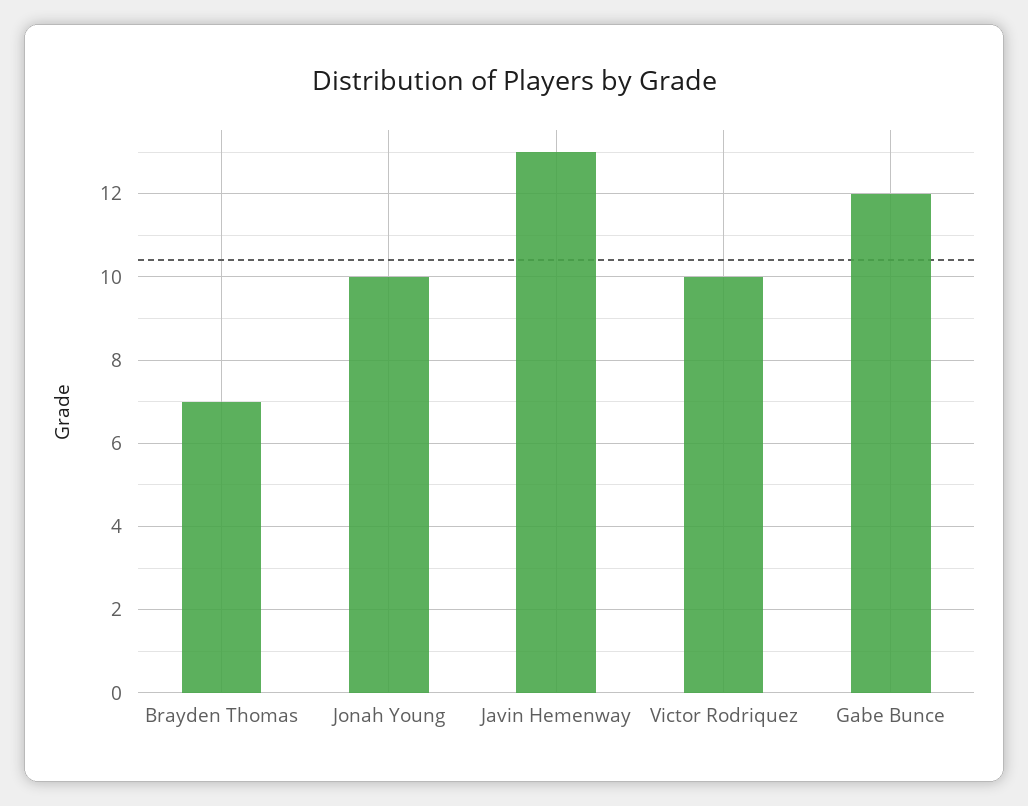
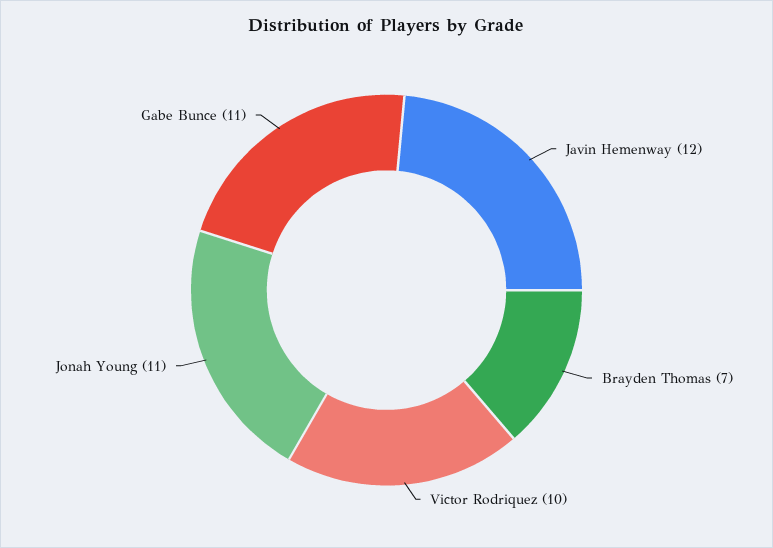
Jonah Young: 10 -> 11
Javin Hemenway: 13 -> 12
Gabe Bunce: 12 -> 11

